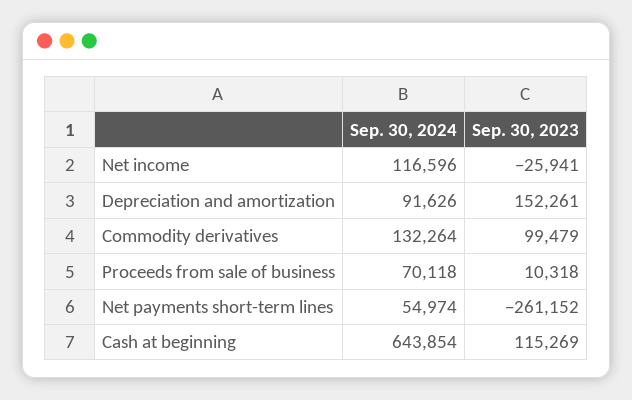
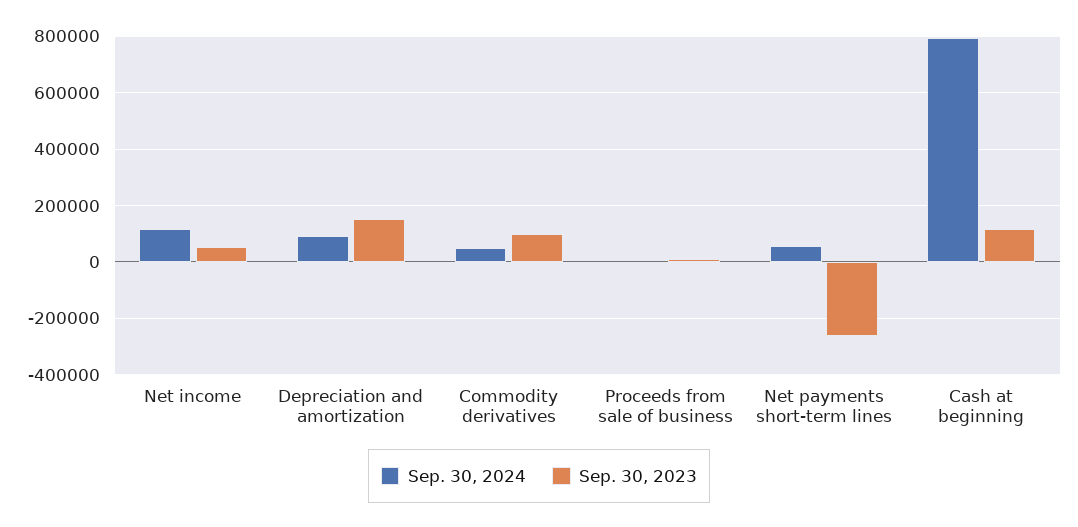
Sep. 30, 2023, Net income: -25941 -> 50000
Sep. 30, 2024, Commodity derivatives: 132264 -> 50000
Sep. 30, 2024, Proceeds from sale of business: 70118 -> 0
Sep. 30, 2024, Cash at beginning: 643854 -> 800000

